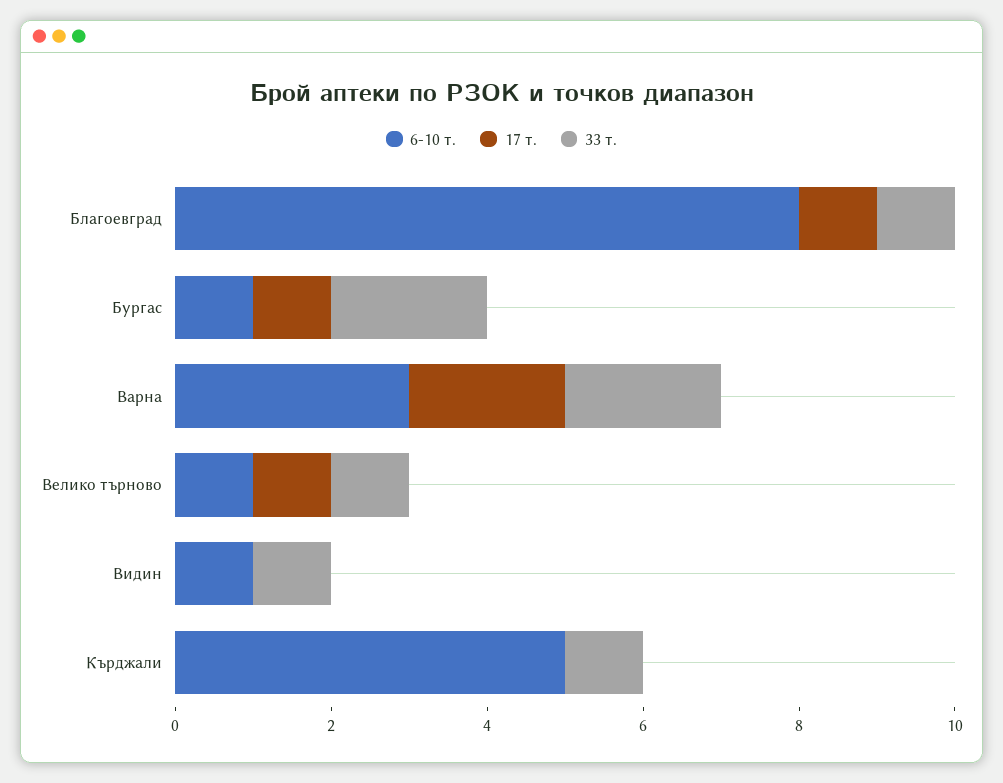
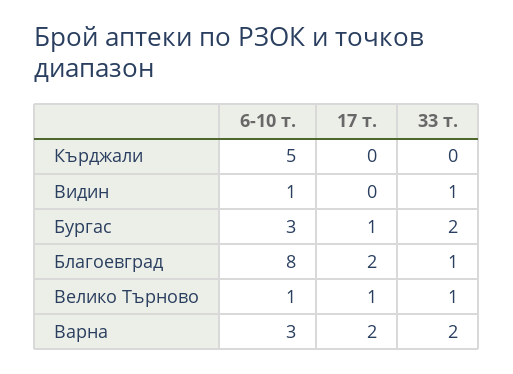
17 т., Благоевград: 1 -> 2
6-10 т., Бургас: 1 -> 3
33 т., Кърджали: 1 -> 0

